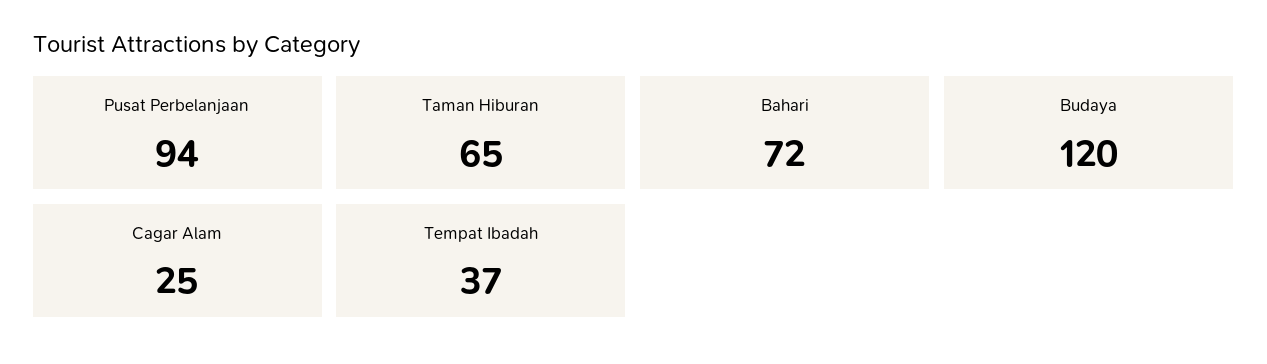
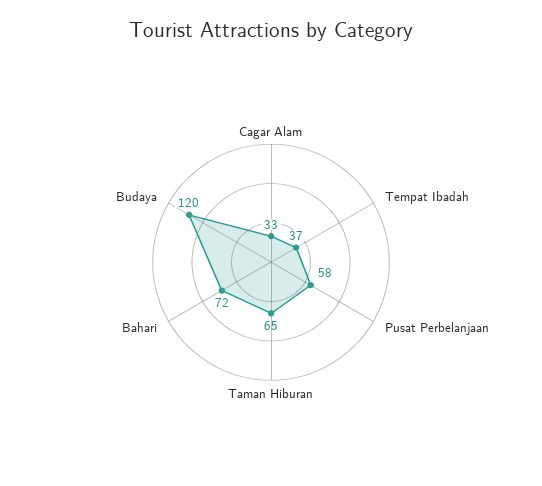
Pusat Perbelanjaan: 94 -> 58
Cagar Alam: 25 -> 33

